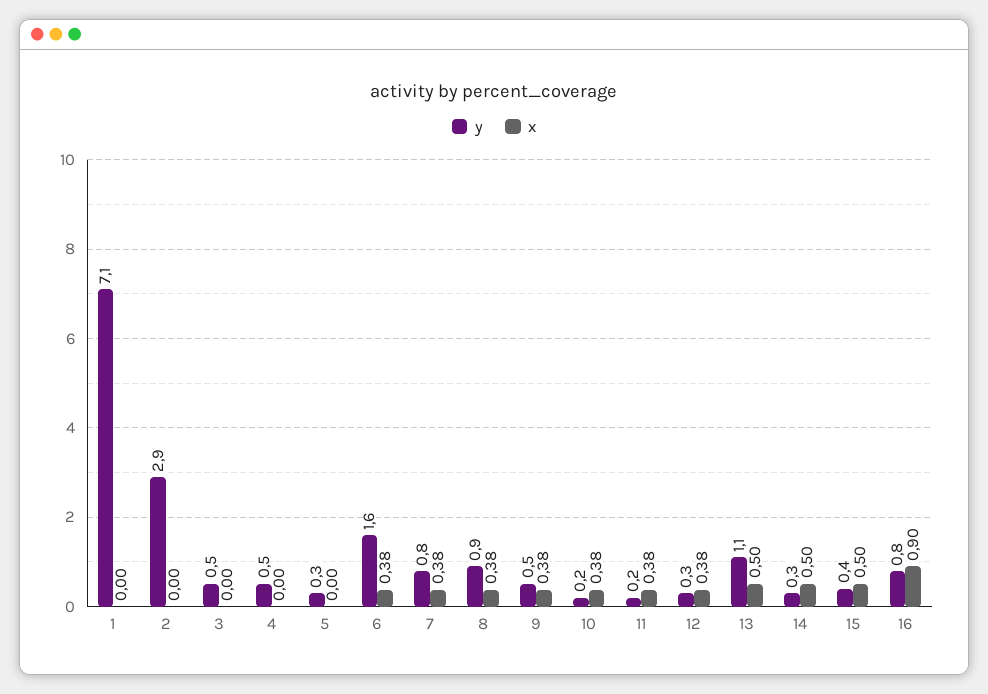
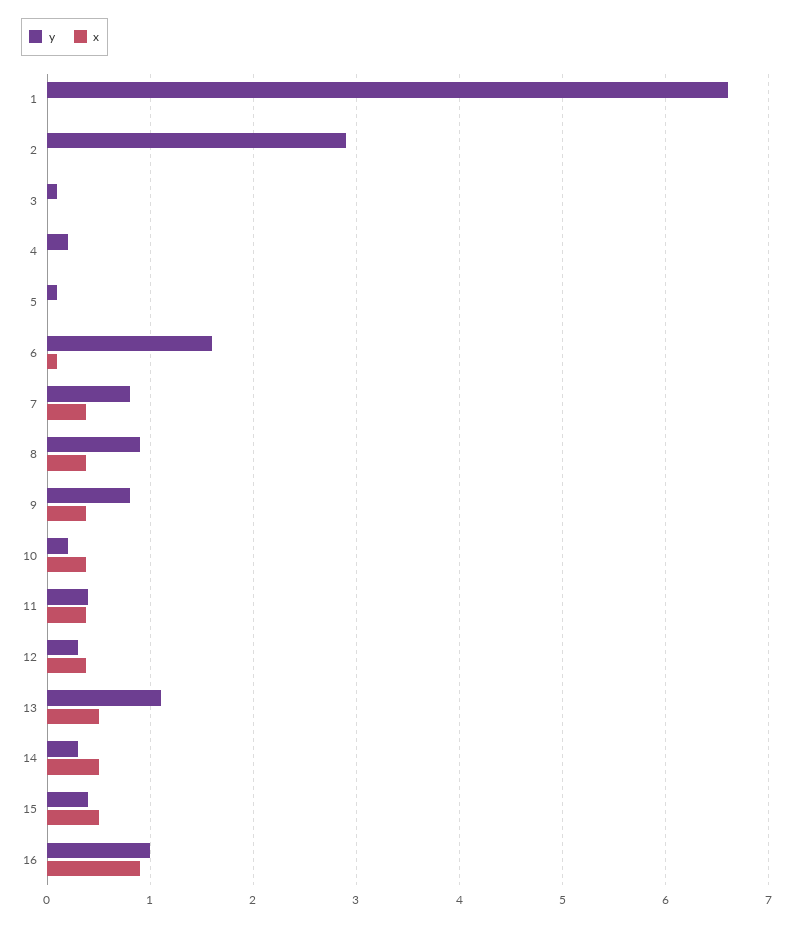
y, 1: 7.1 -> 6.6
y, 3: 0.5 -> 0.1
y, 4: 0.5 -> 0.2
y, 5: 0.3 -> 0.1
x, 6: 0.38 -> 0.1
y, 9: 0.5 -> 0.8
y, 11: 0.2 -> 0.4
y, 16: 0.8 -> 1

